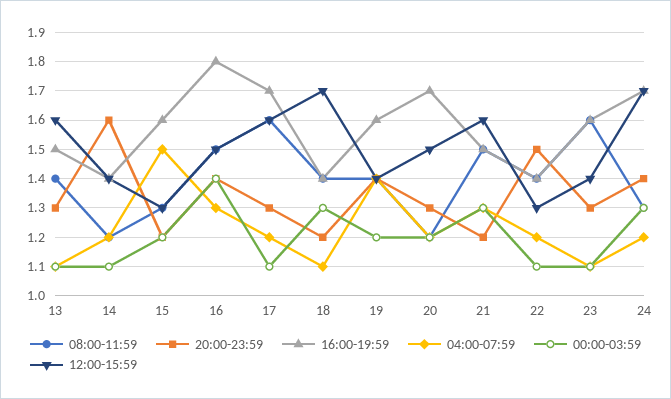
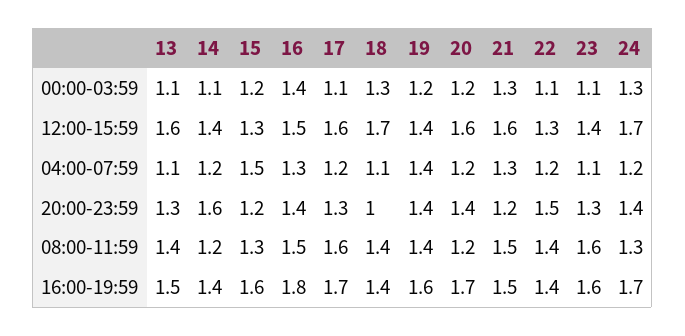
20:00-23:59, 18: 1.2 -> 1
20:00-23:59, 20: 1.3 -> 1.4
12:00-15:59, 20: 1.5 -> 1.6

